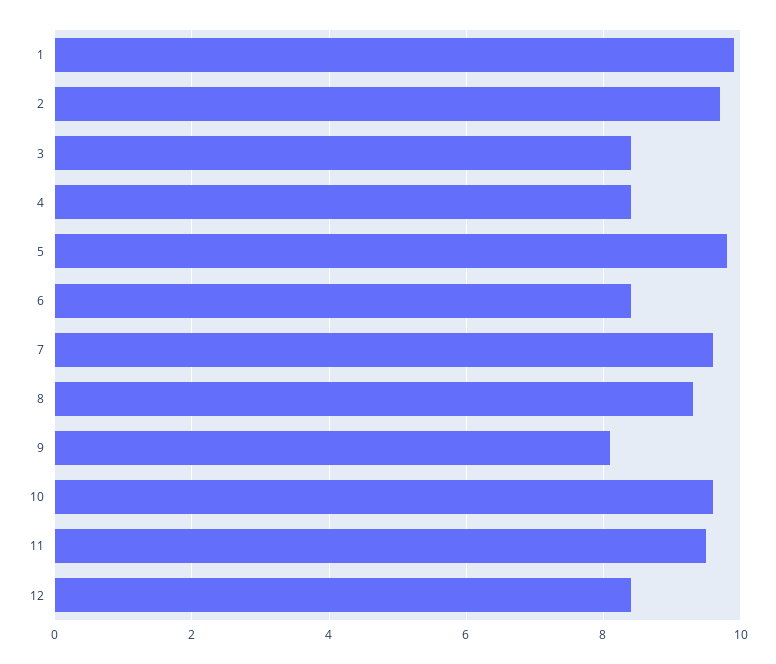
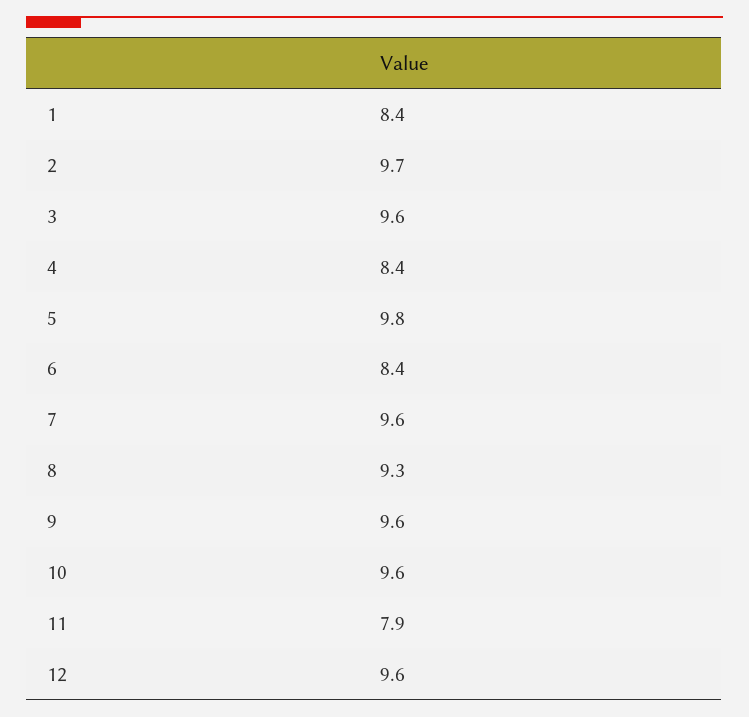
1: 10 -> 8.4
3: 8.5 -> 9.6
9: 8 -> 9.6
11: 9.5 -> 7.9
12: 8.5 -> 9.6

